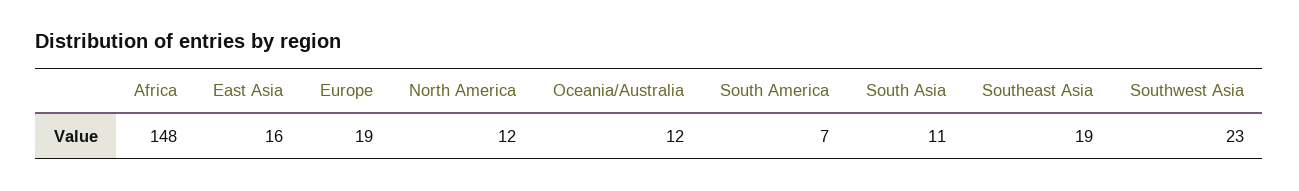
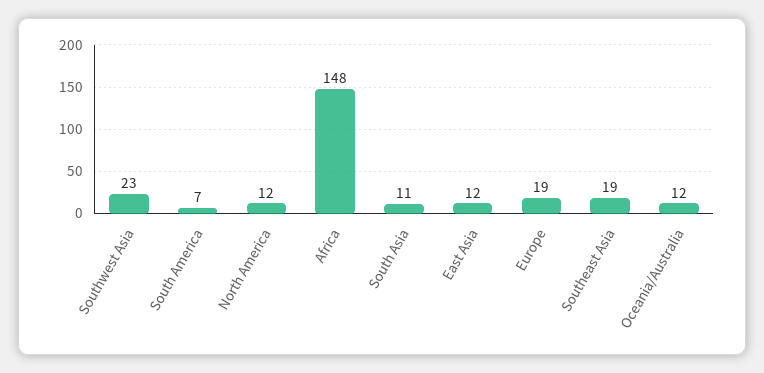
East Asia: 16 -> 12

